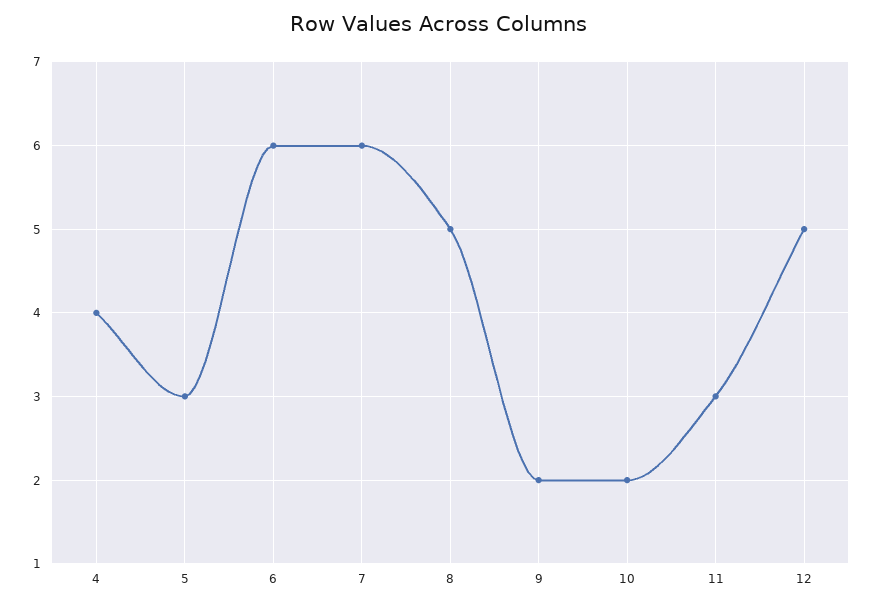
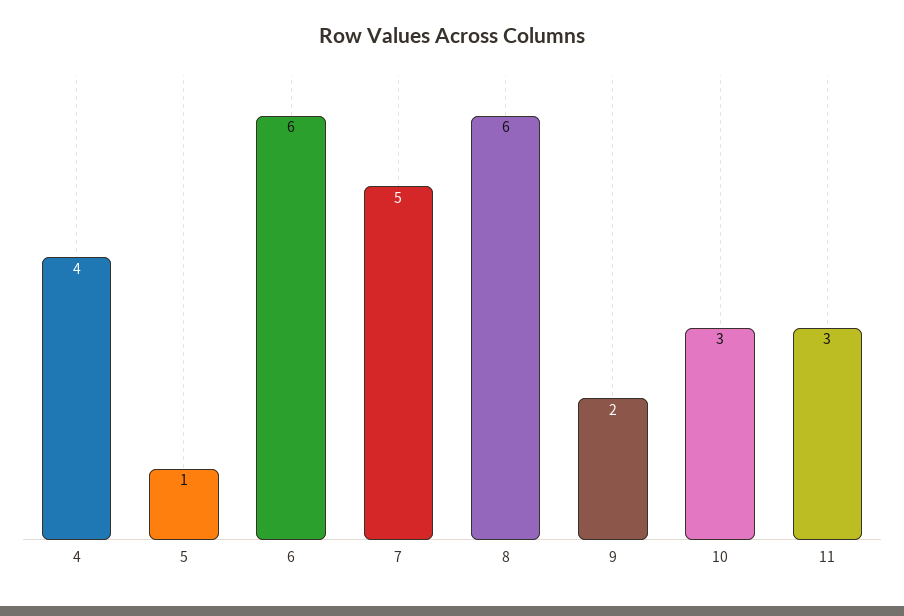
5: 3 -> 1
7: 6 -> 5
8: 5 -> 6
10: 2 -> 3
12: 5 -> none

